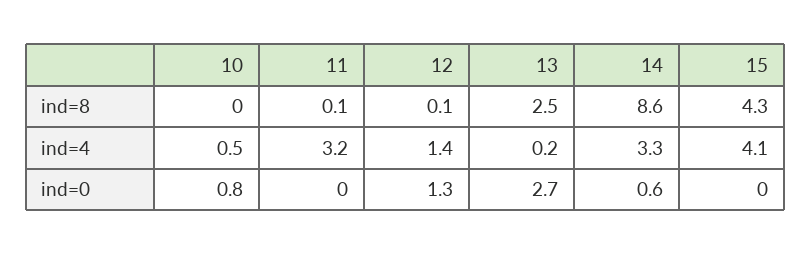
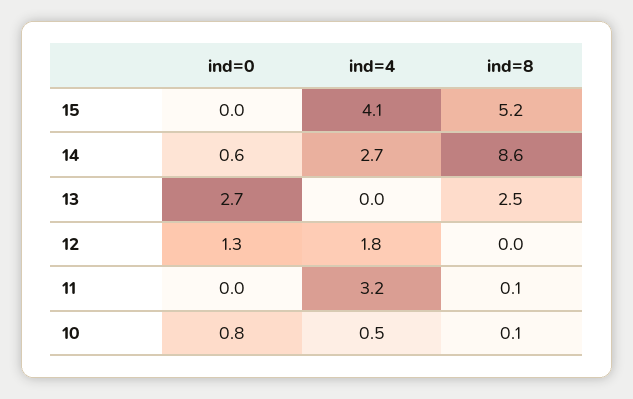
10, ind=8: 0 -> 0.1
12, ind=8: 0.1 -> 0
15, ind=8: 4.3 -> 5.2
12, ind=4: 1.4 -> 1.8
13, ind=4: 0.2 -> 0
14, ind=4: 3.3 -> 2.7

